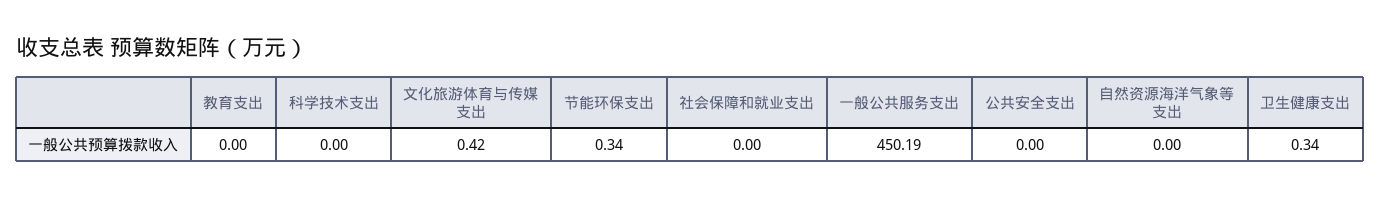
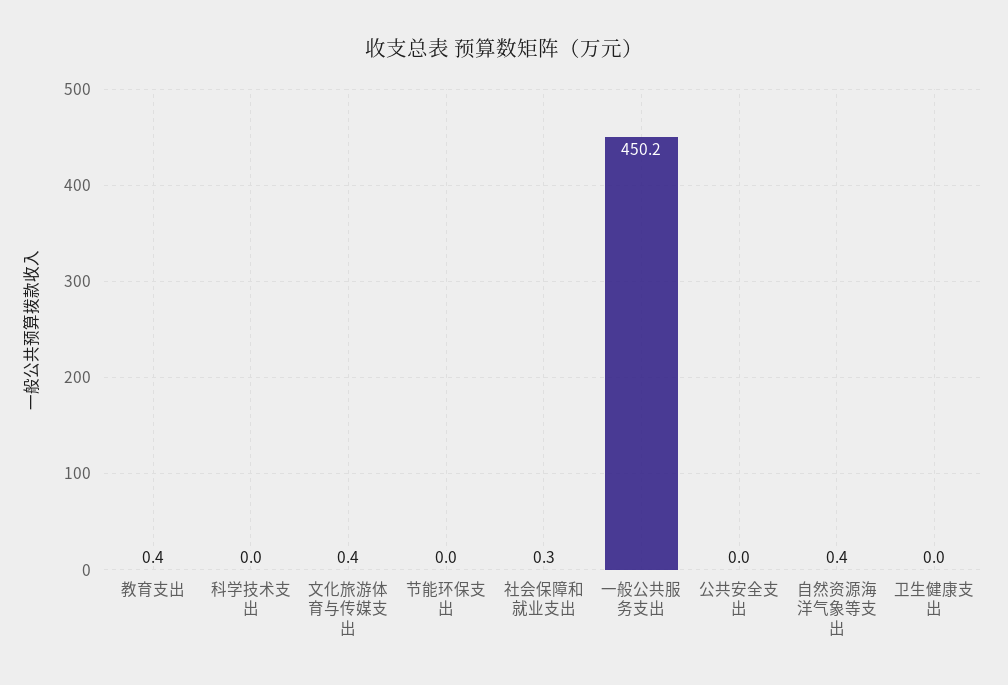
教育支出: 0 -> 0.4
节能环保支出: 0.34 -> 0
社会保障和就业支出: 0 -> 0.3
自然资源海洋气象等支出: 0 -> 0.4
卫生健康支出: 0.34 -> 0

